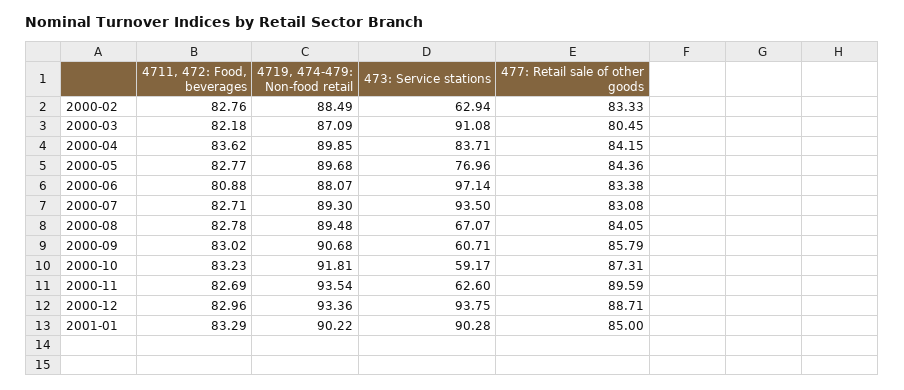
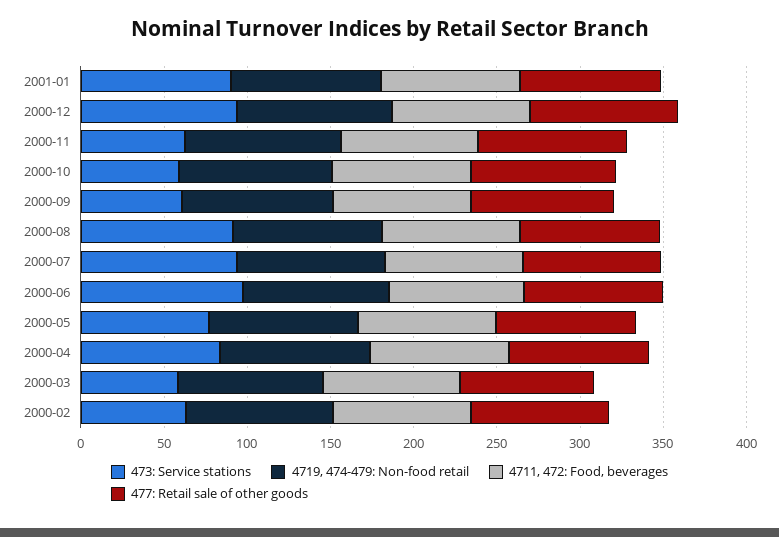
473: Service stations, 2000-03: 91.08 -> 60
473: Service stations, 2000-08: 67.07 -> 90

